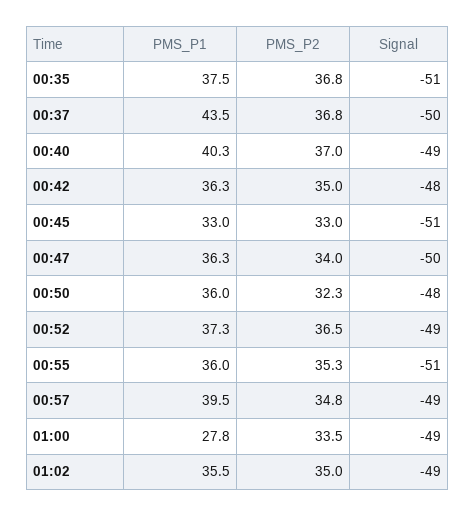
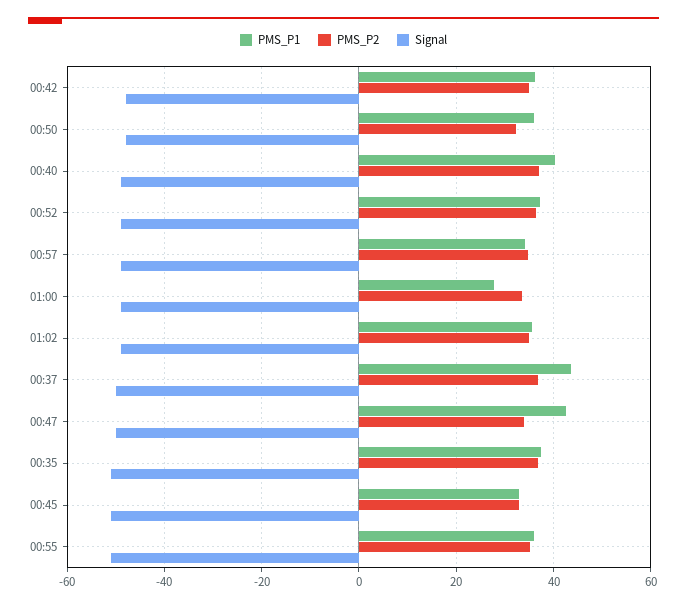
PMS_P1, 00:47: 36.3 -> 42
PMS_P1, 00:57: 39.5 -> 34

